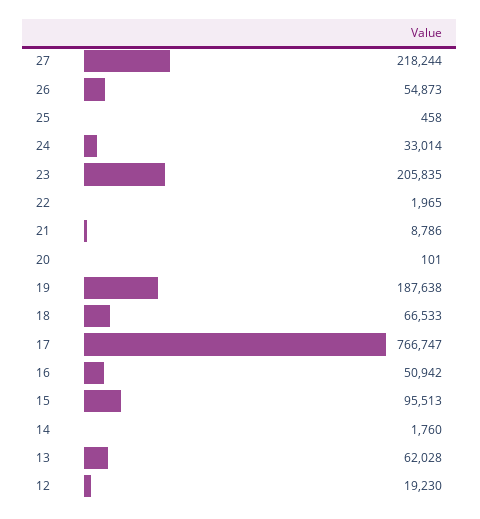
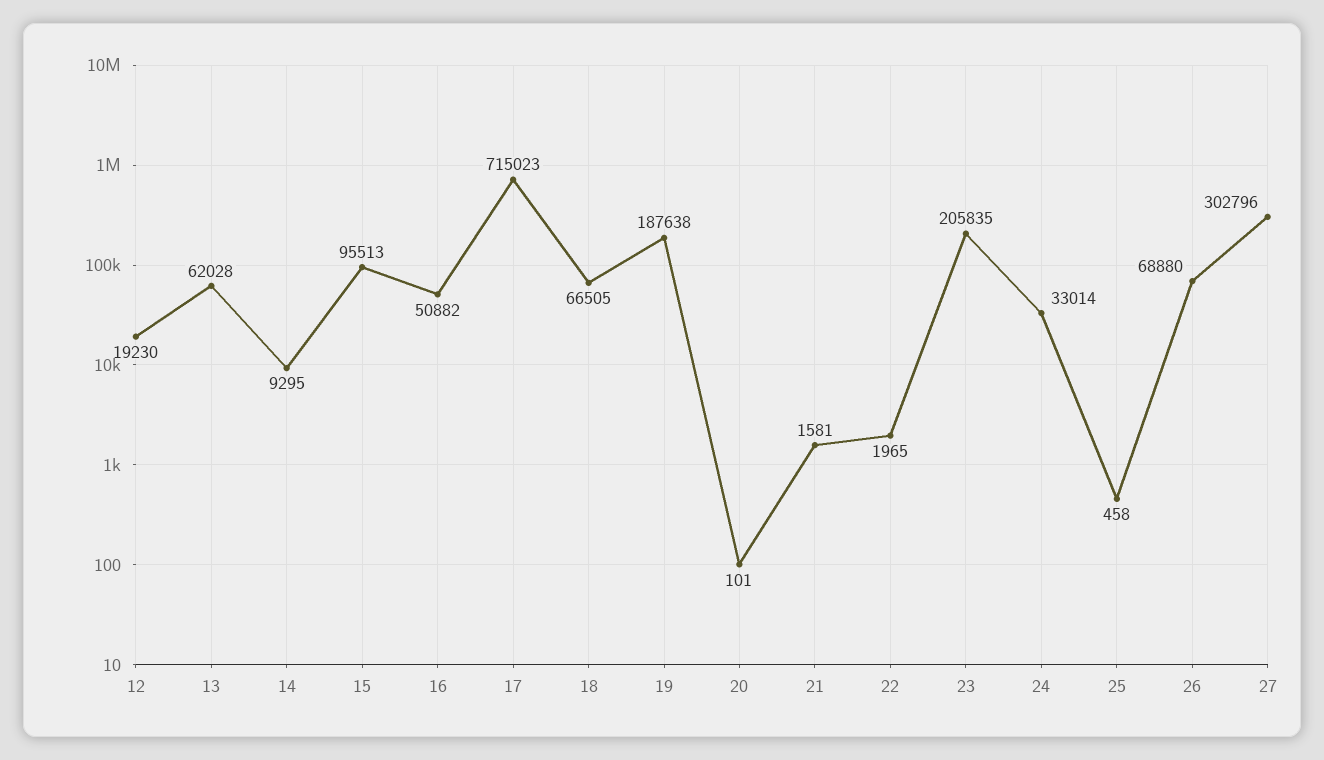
27: 218244 -> 302796
26: 54873 -> 68880
21: 8786 -> 1581
18: 66533 -> 66505
17: 766747 -> 715023
16: 50942 -> 50882
14: 1760 -> 9295

